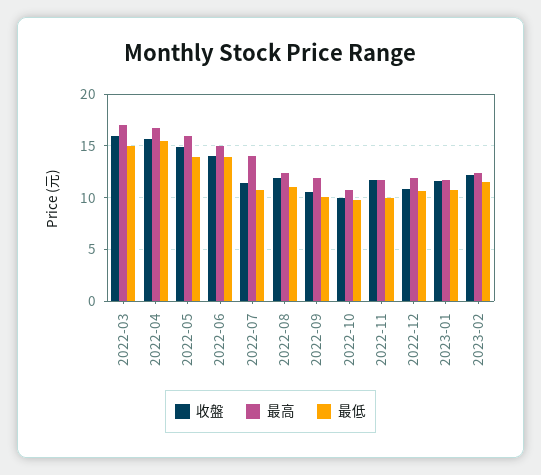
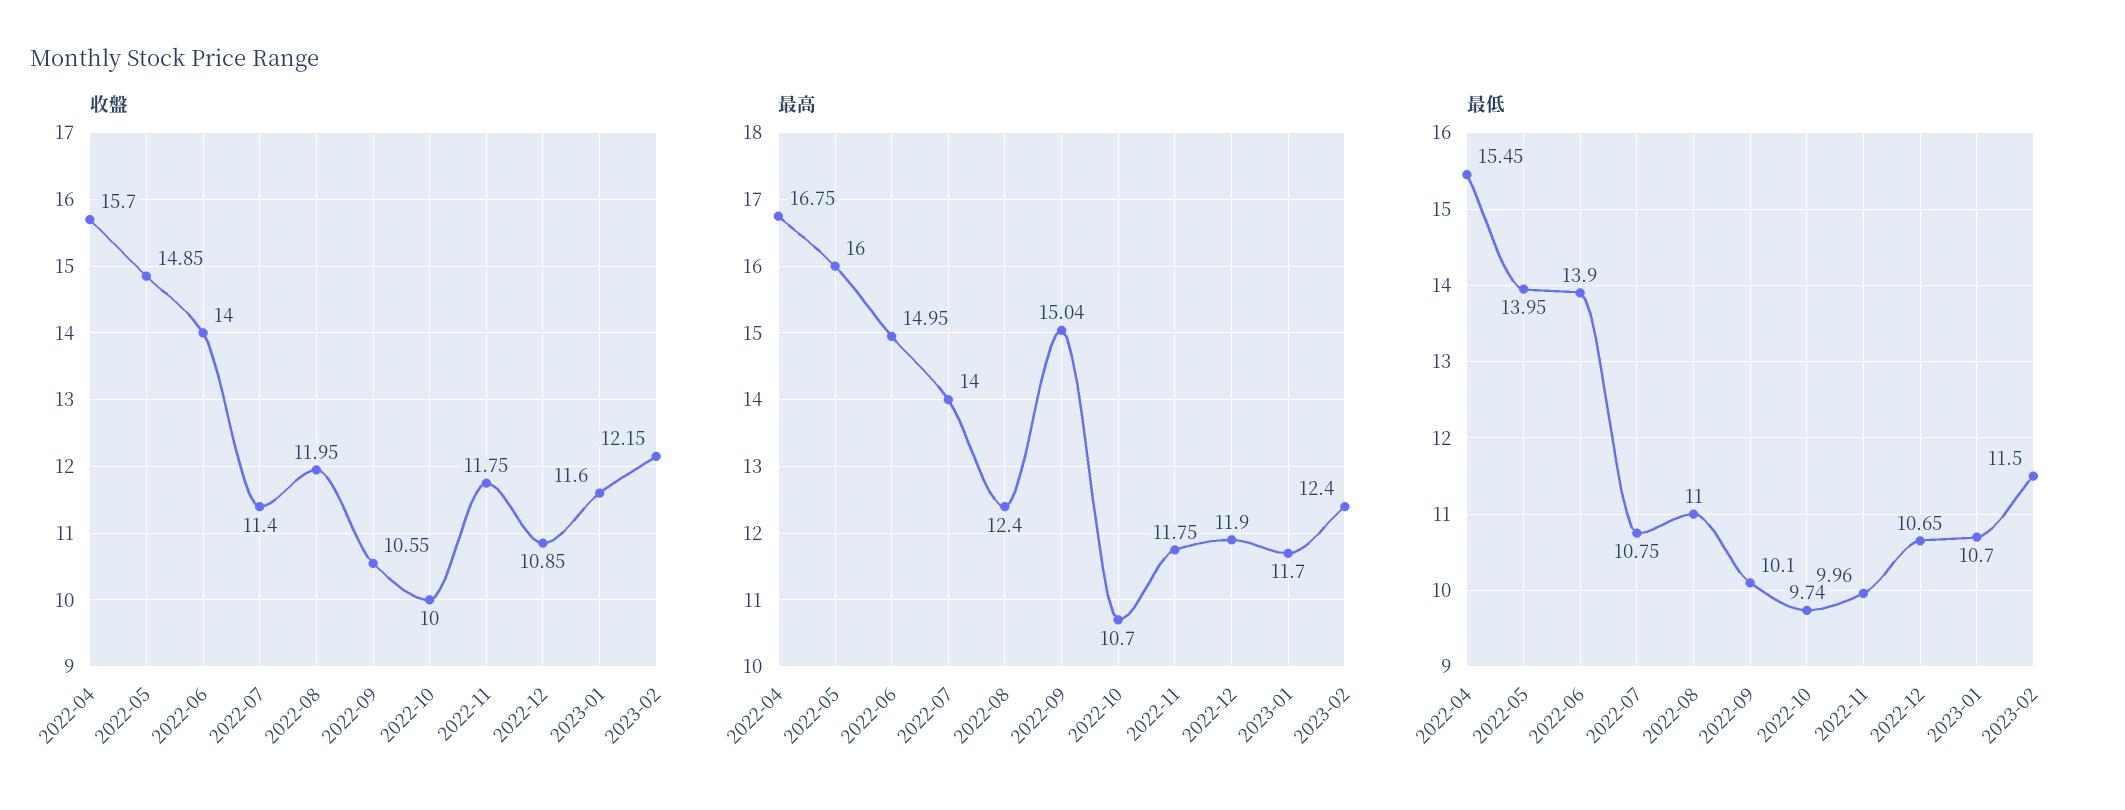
收盤, 2022-03: 16 -> none
最高, 2022-03: 17 -> none
最低, 2022-03: 15 -> none
最高, 2022-09: 12 -> 15.04

